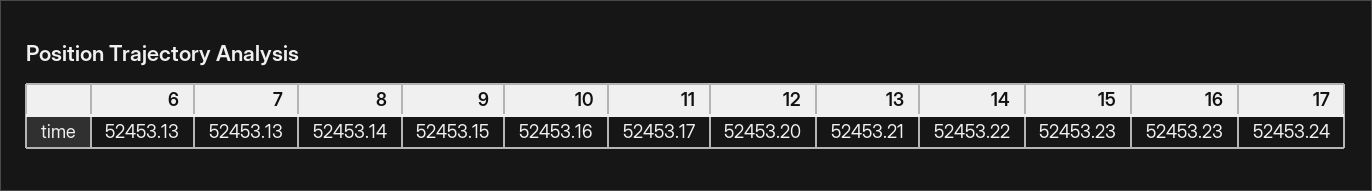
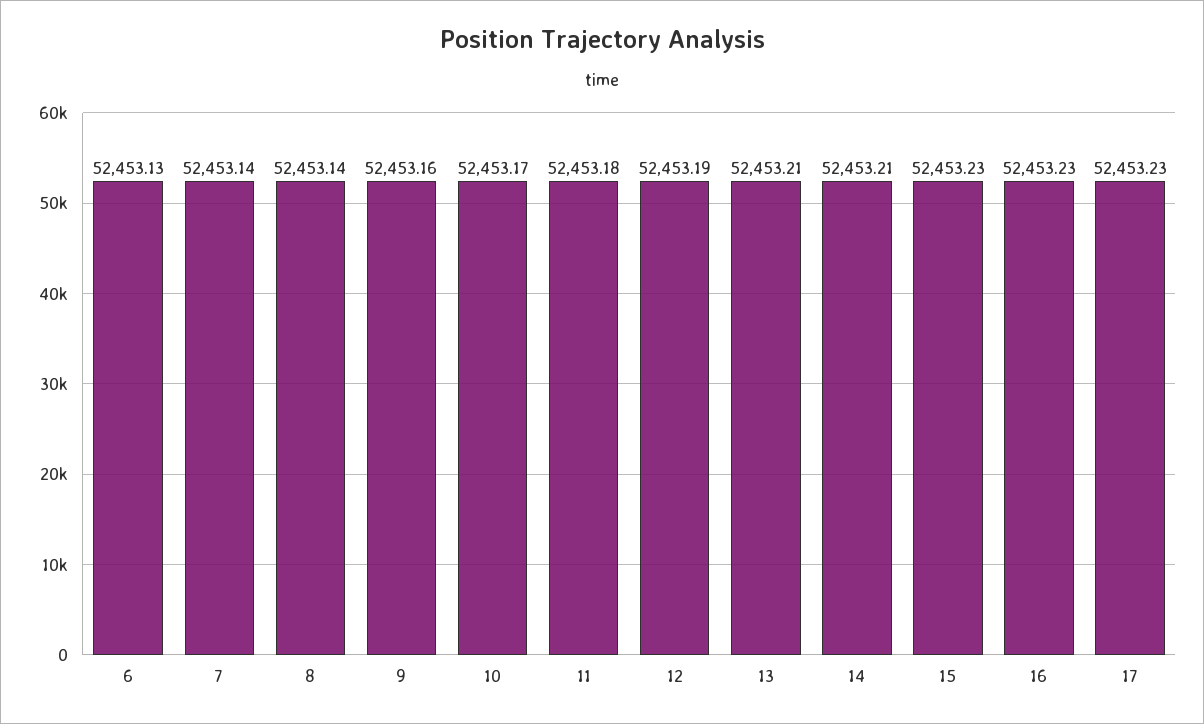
7: 52453.13 -> 52453.14
9: 52453.15 -> 52453.16
10: 52453.16 -> 52453.17
11: 52453.17 -> 52453.18
12: 52453.2 -> 52453.19
14: 52453.22 -> 52453.21
17: 52453.24 -> 52453.23

